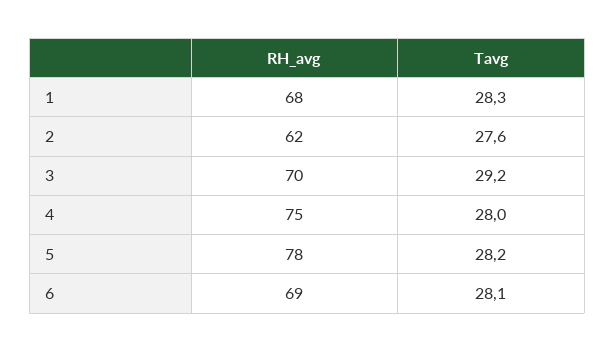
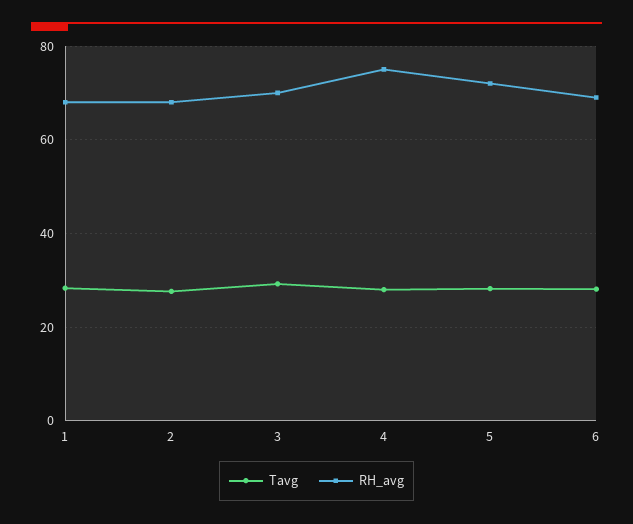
RH_avg, 2: 62 -> 68
RH_avg, 5: 78 -> 72

